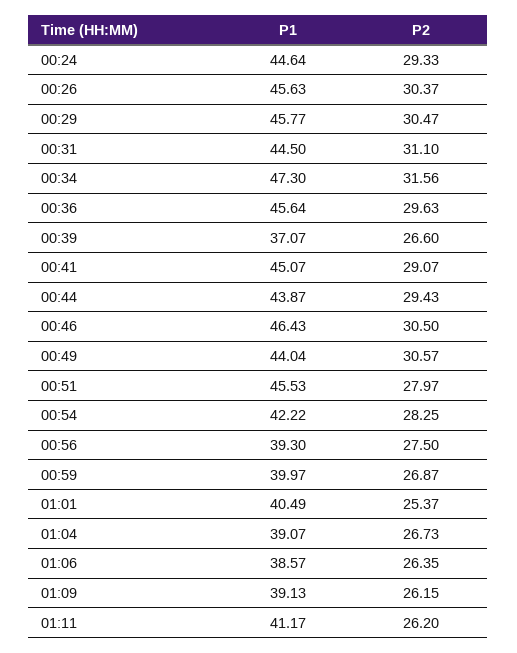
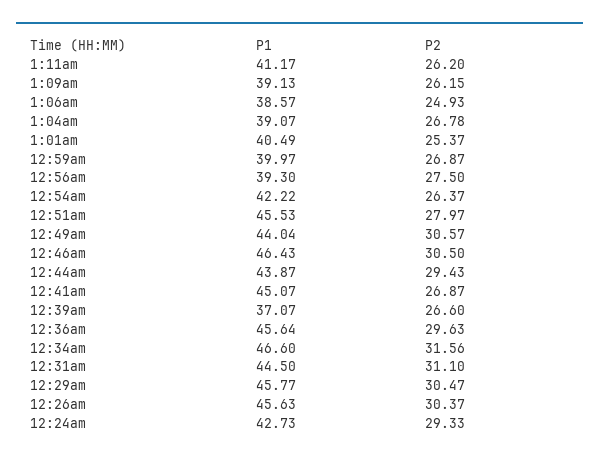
P1, 00:24: 44.64 -> 42.73
P1, 00:34: 47.3 -> 46.6
P2, 00:41: 29.07 -> 26.87
P2, 00:54: 28.25 -> 26.37
P2, 01:04: 26.73 -> 26.78
P2, 01:06: 26.35 -> 24.93

